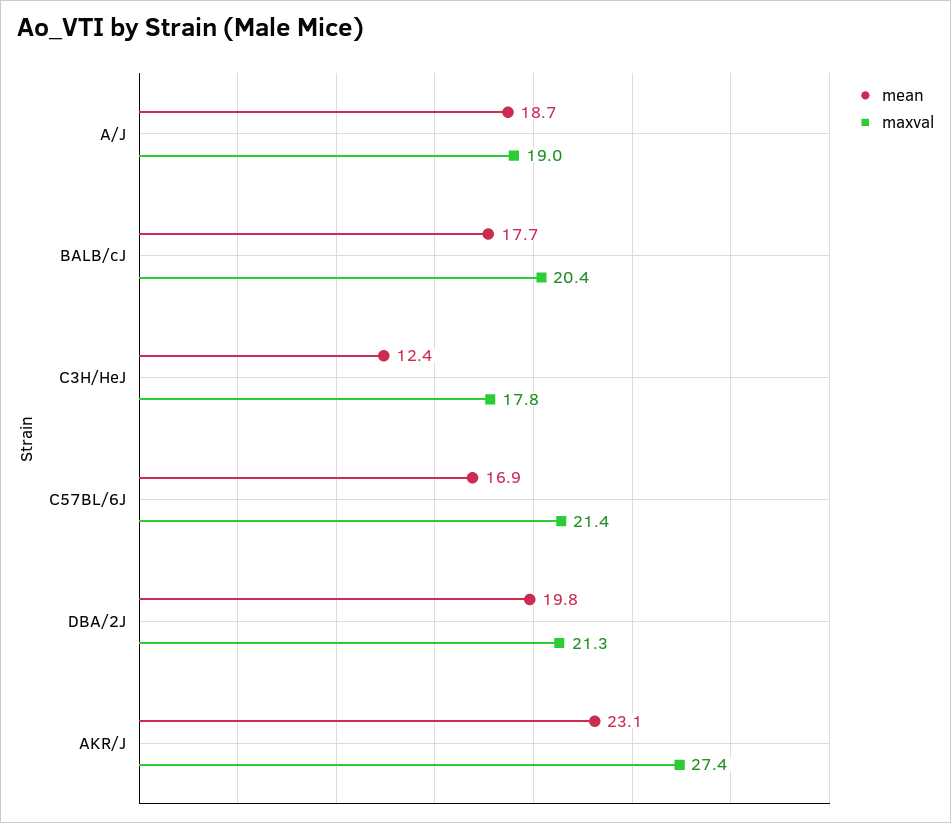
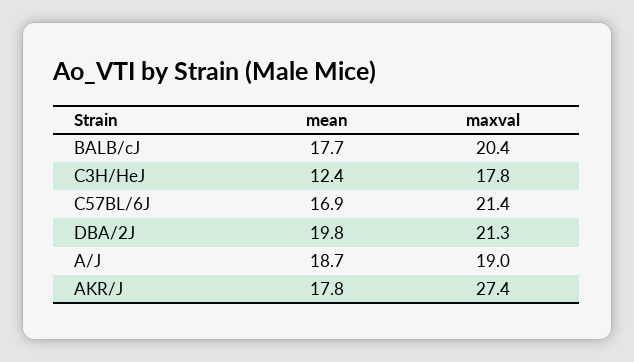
mean, AKR/J: 23.1 -> 17.8

